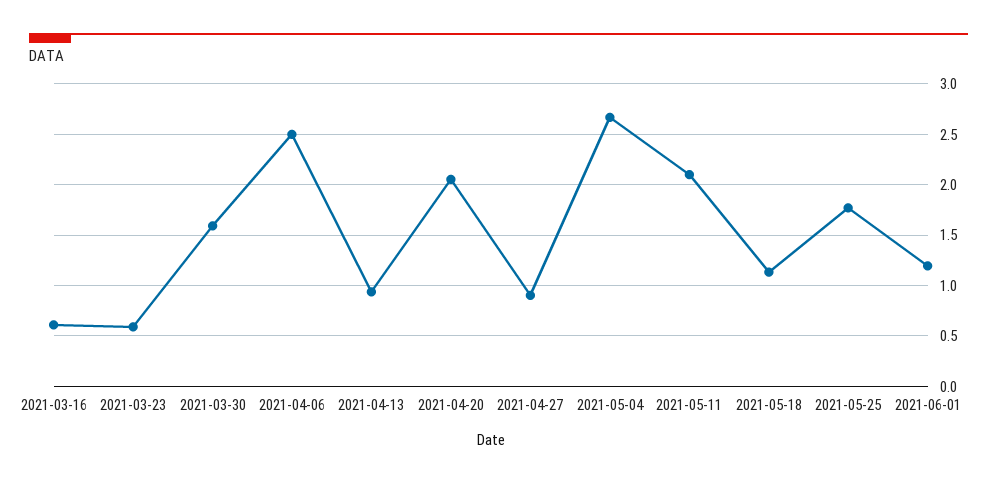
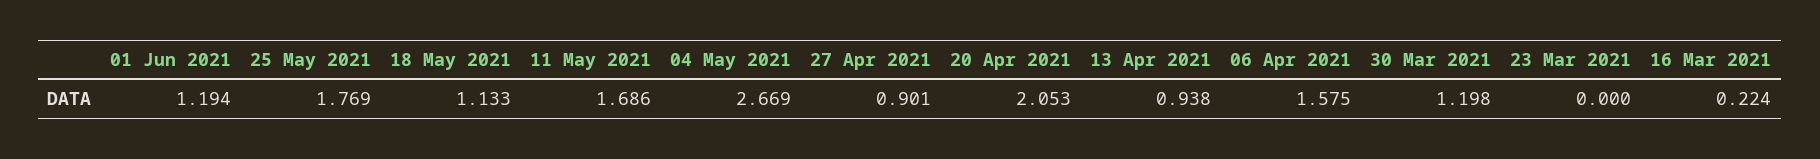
2021-03-16: 0.6 -> 0.224
2021-03-23: 0.6 -> 0
2021-03-30: 1.6 -> 1.198
2021-04-06: 2.5 -> 1.575
2021-05-11: 2.1 -> 1.686

